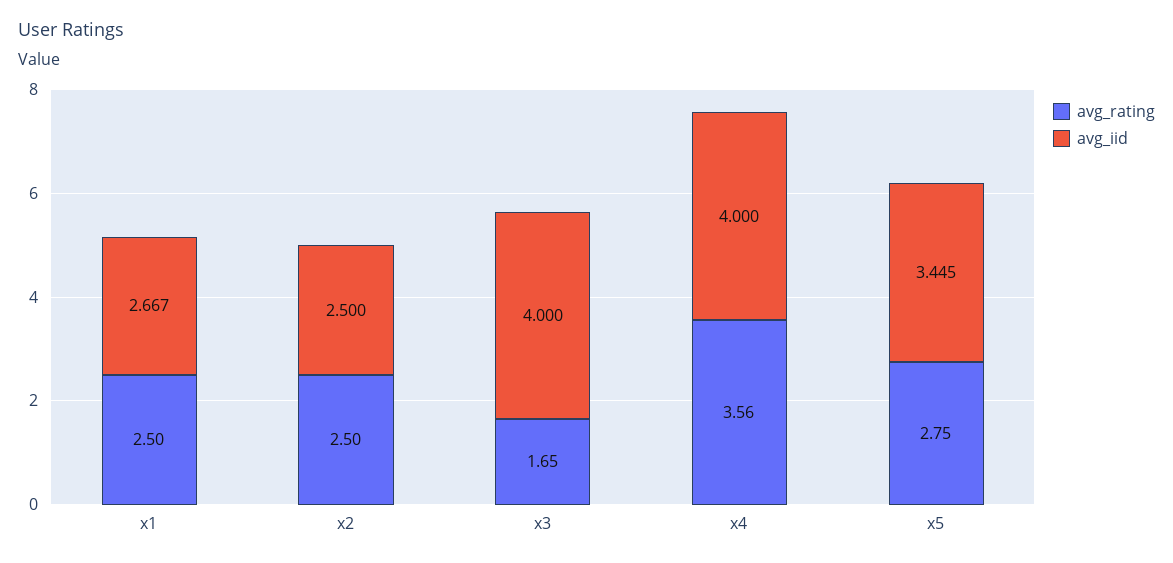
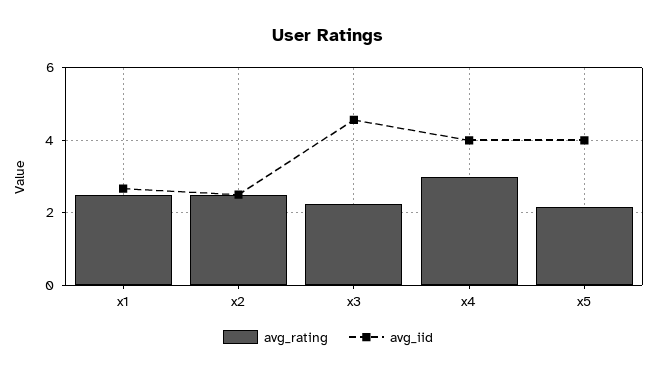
avg_rating, x3: 1.65 -> 2.2
avg_iid, x3: 4 -> 4.6
avg_rating, x4: 3.56 -> 3
avg_rating, x5: 2.75 -> 2.2
avg_iid, x5: 3.445 -> 4

